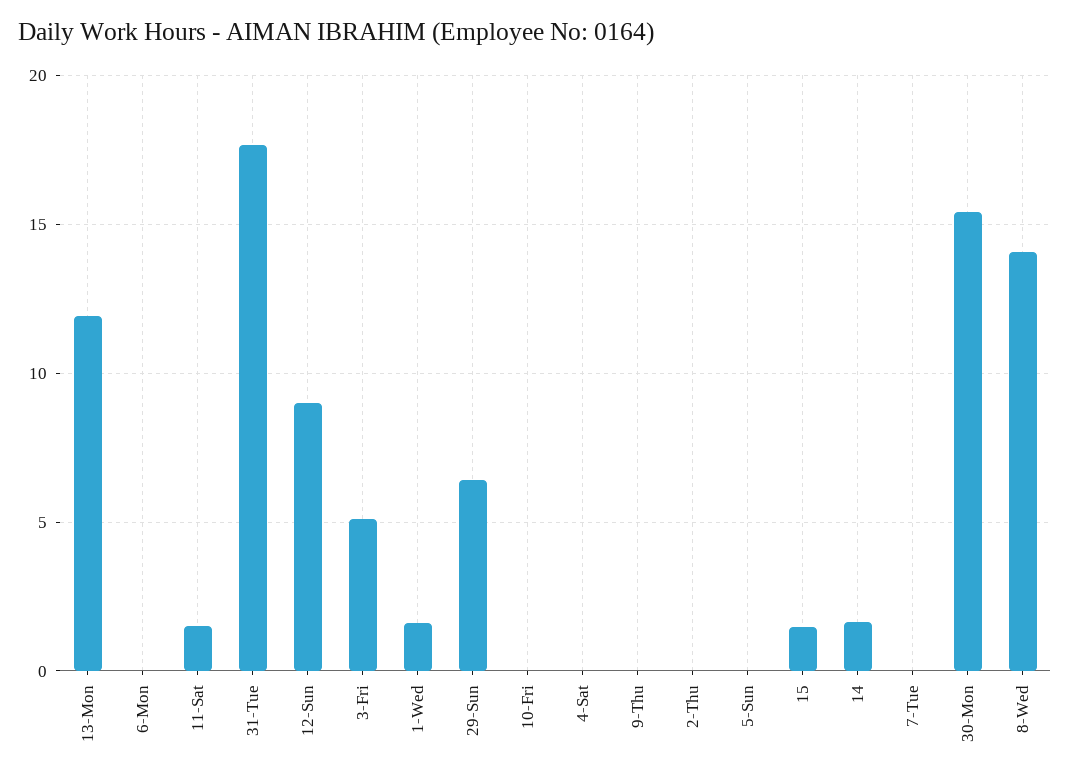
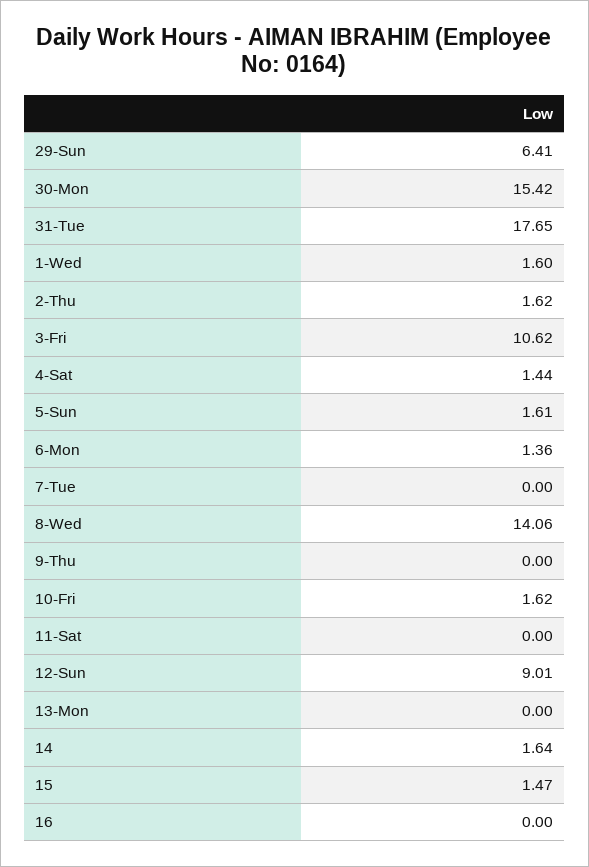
13-Mon: 12 -> 0
6-Mon: 0 -> 1.36
11-Sat: 1.5 -> 0
3-Fri: 5 -> 10.62
10-Fri: 0 -> 1.62
4-Sat: 0 -> 1.44
2-Thu: 0 -> 1.62
5-Sun: 0 -> 1.61
16: none -> 0

